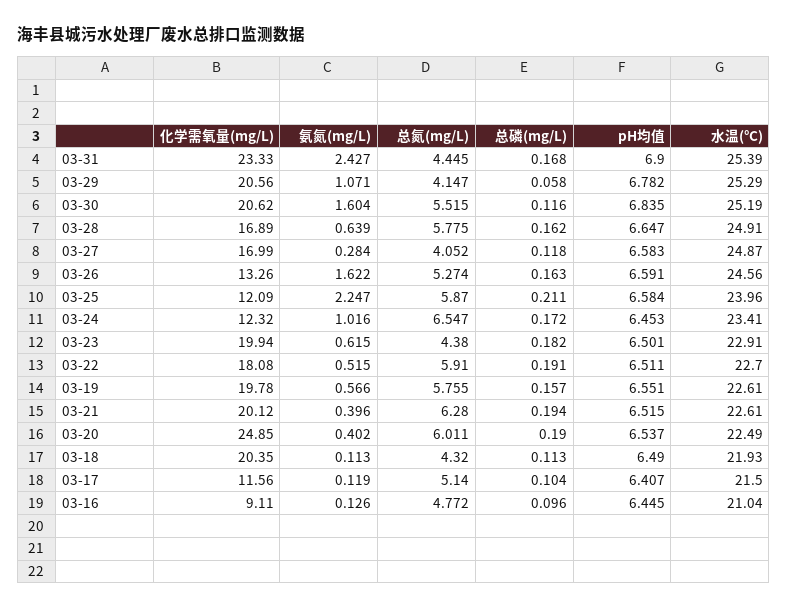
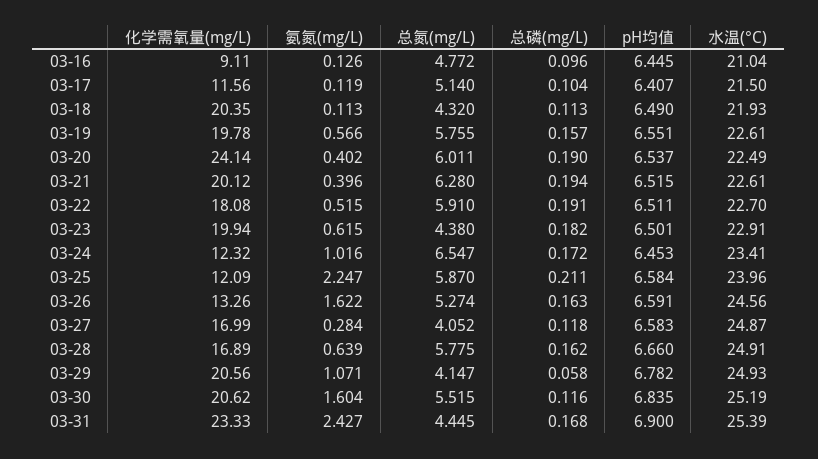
水温(°C), 03-29: 25.29 -> 24.93
pH均值, 03-28: 6.647 -> 6.66
化学需氧量(mg/L), 03-20: 24.85 -> 24.14

